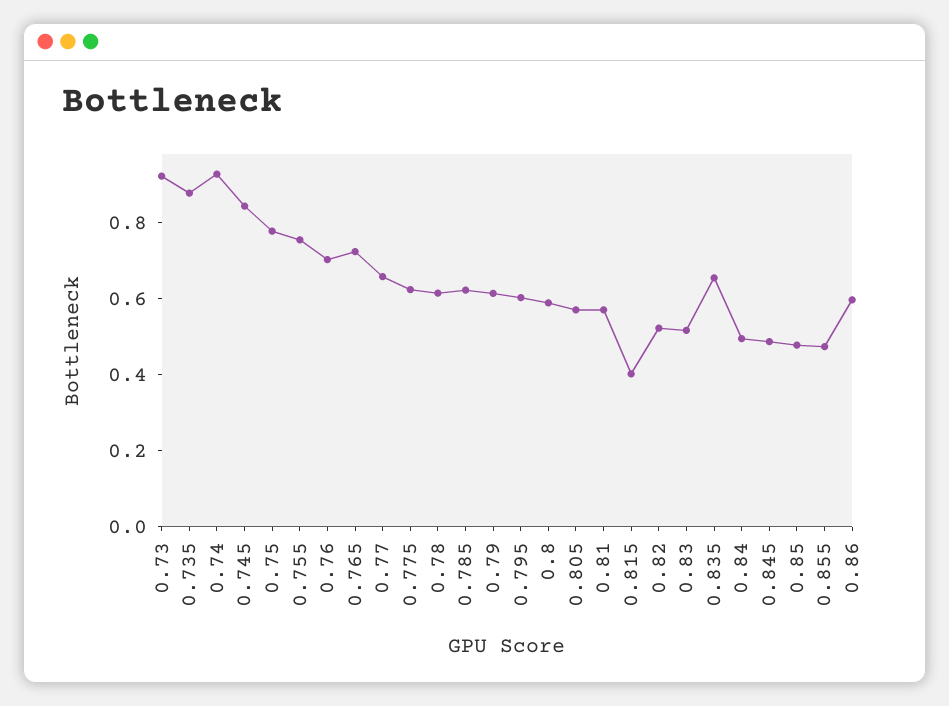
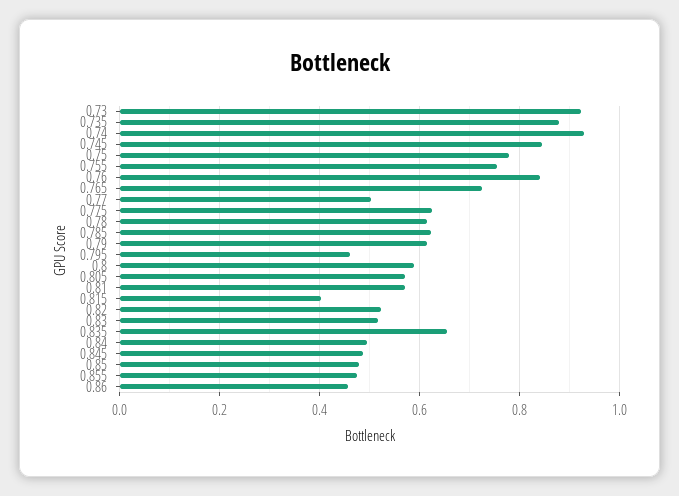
0.76: 0.7 -> 0.84
0.77: 0.65 -> 0.5
0.795: 0.6 -> 0.46
0.86: 0.6 -> 0.46

